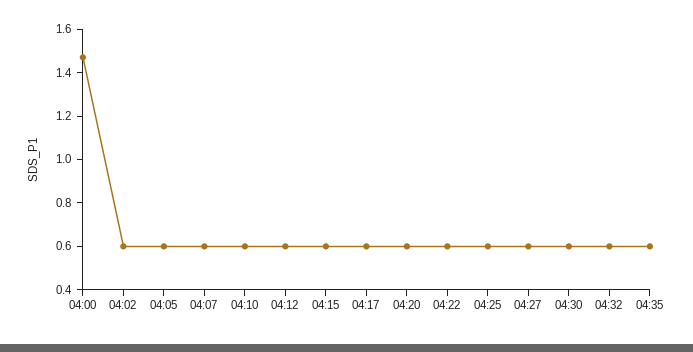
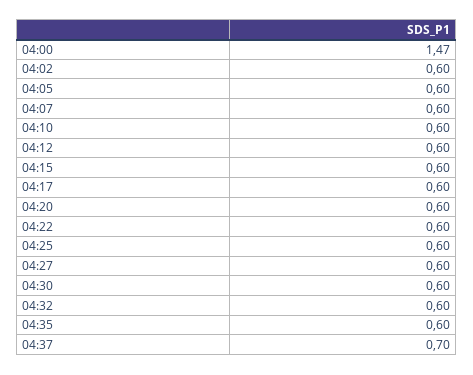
04:37: none -> 0.7

